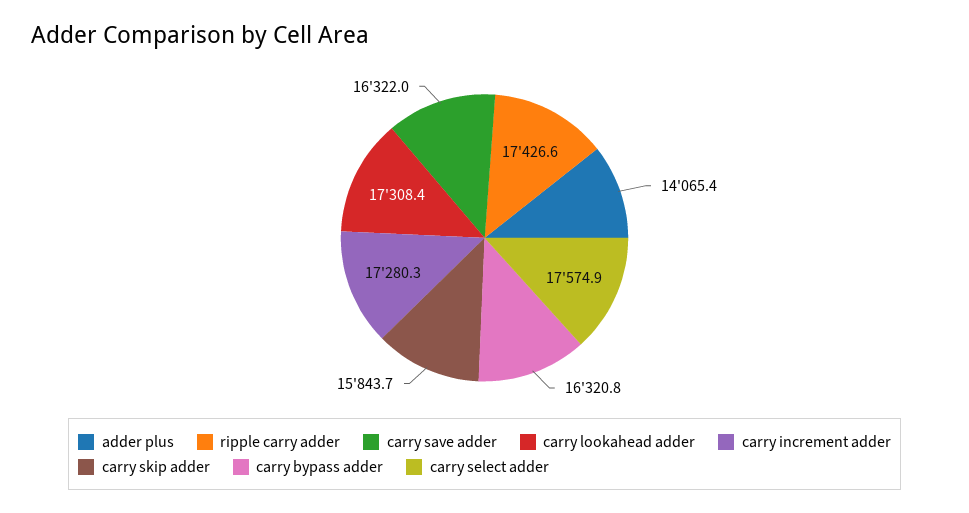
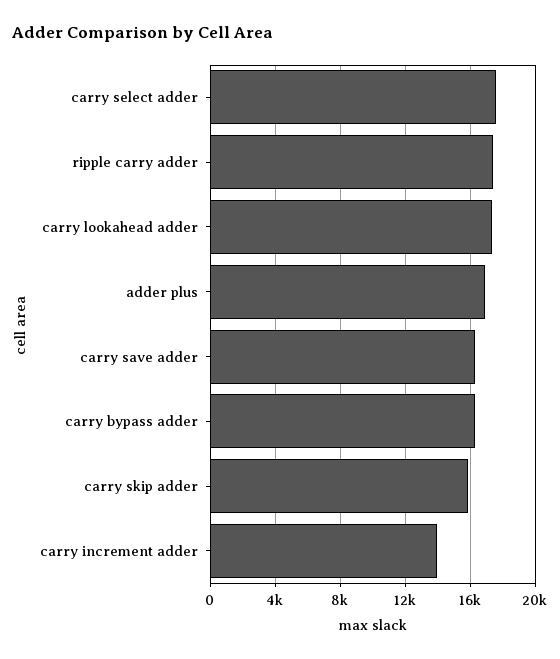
adder plus: 14065.4 -> 17000
carry increment adder: 17280.3 -> 14000

